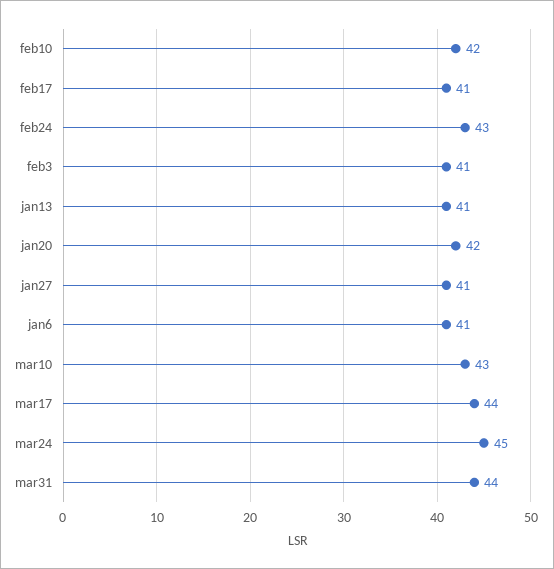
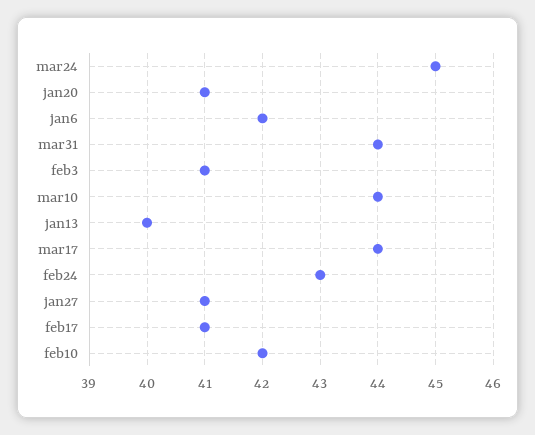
jan13: 41 -> 40
jan20: 42 -> 41
jan6: 41 -> 42
mar10: 43 -> 44

